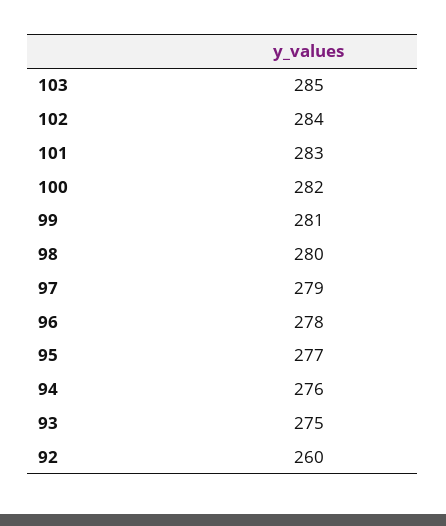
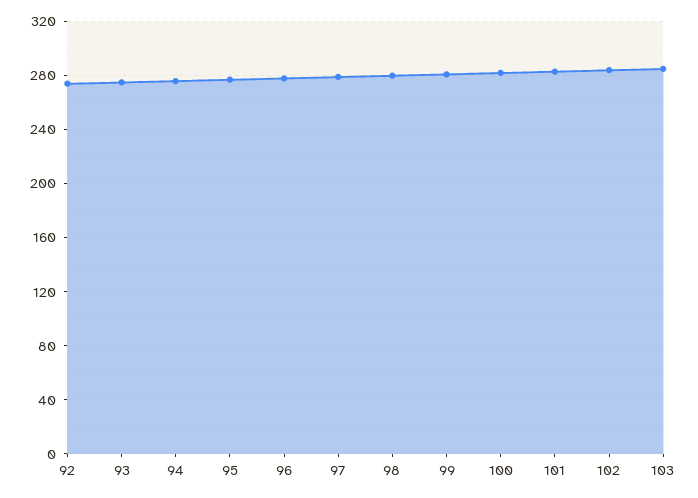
92: 260 -> 275

